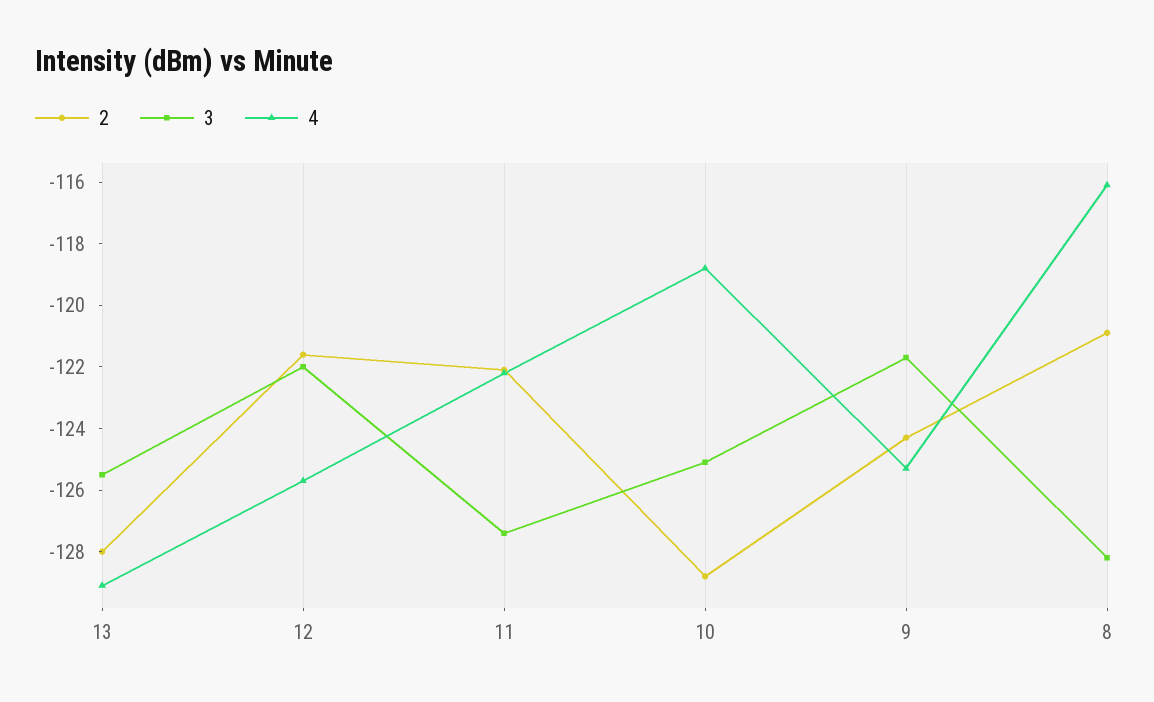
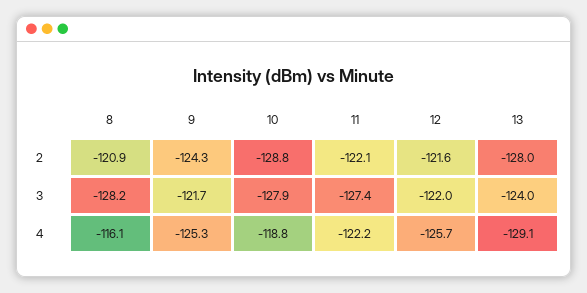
3, 13: -125.5 -> -124
3, 10: -125 -> -127.9

